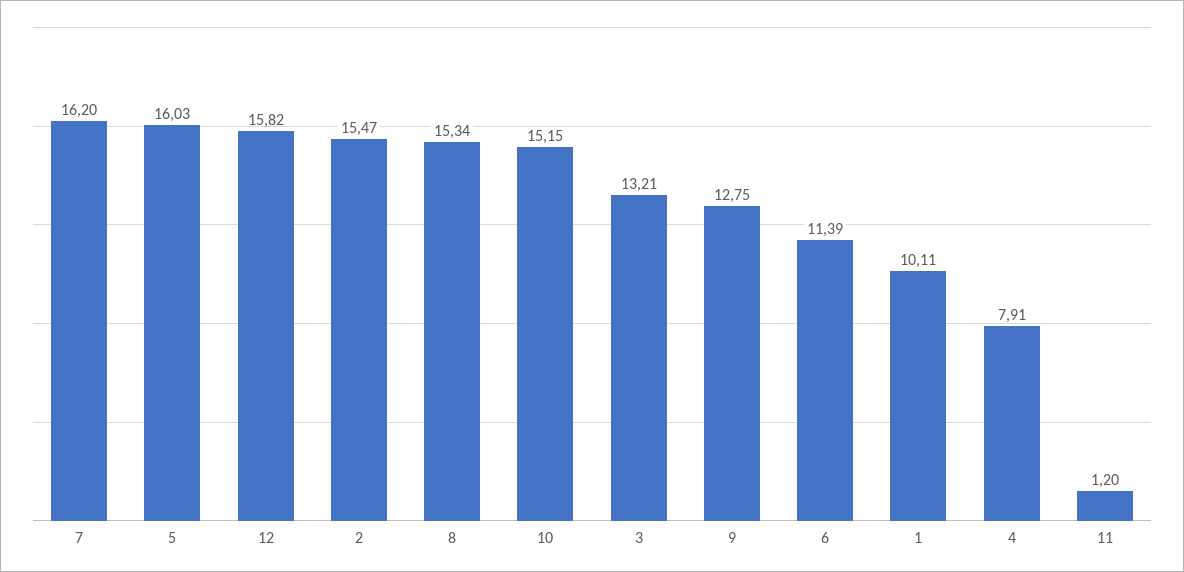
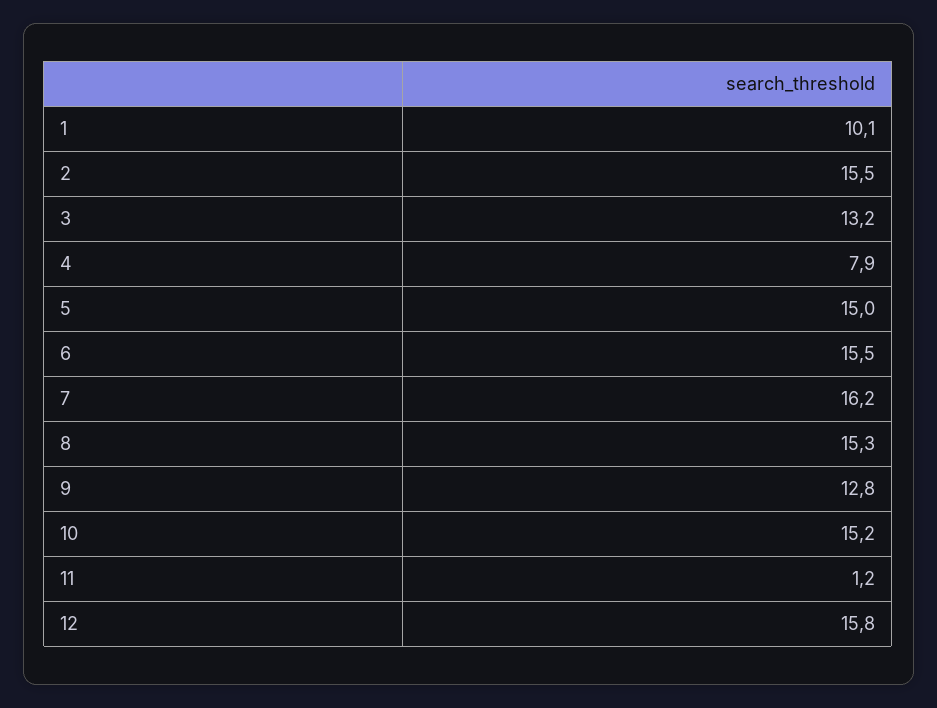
5: 16.03 -> 15
6: 11.39 -> 15.5

